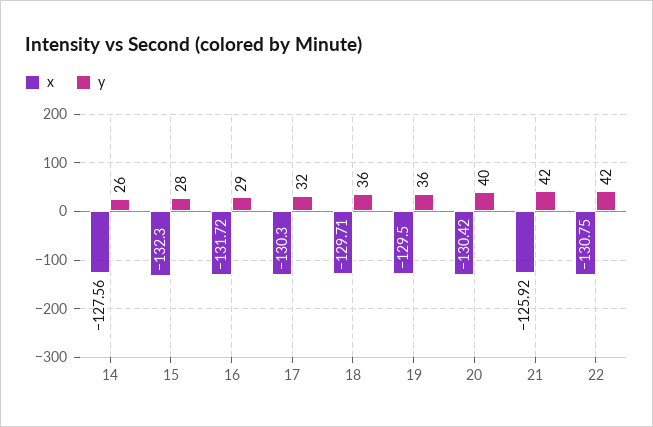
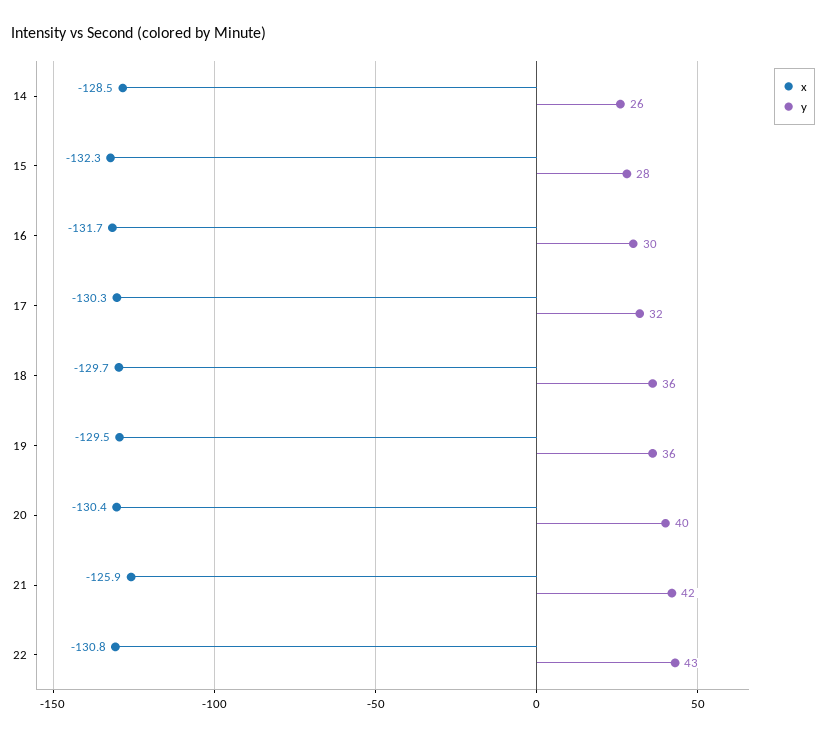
x, 14: -127.56 -> -128.5
y, 16: 29 -> 30
y, 22: 42 -> 43

